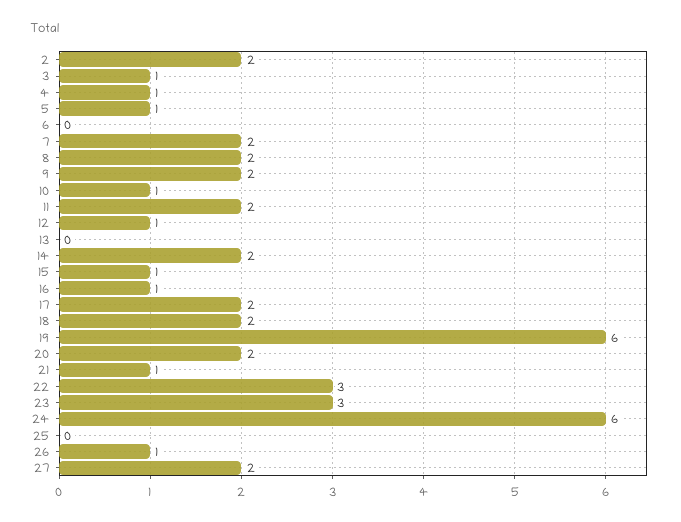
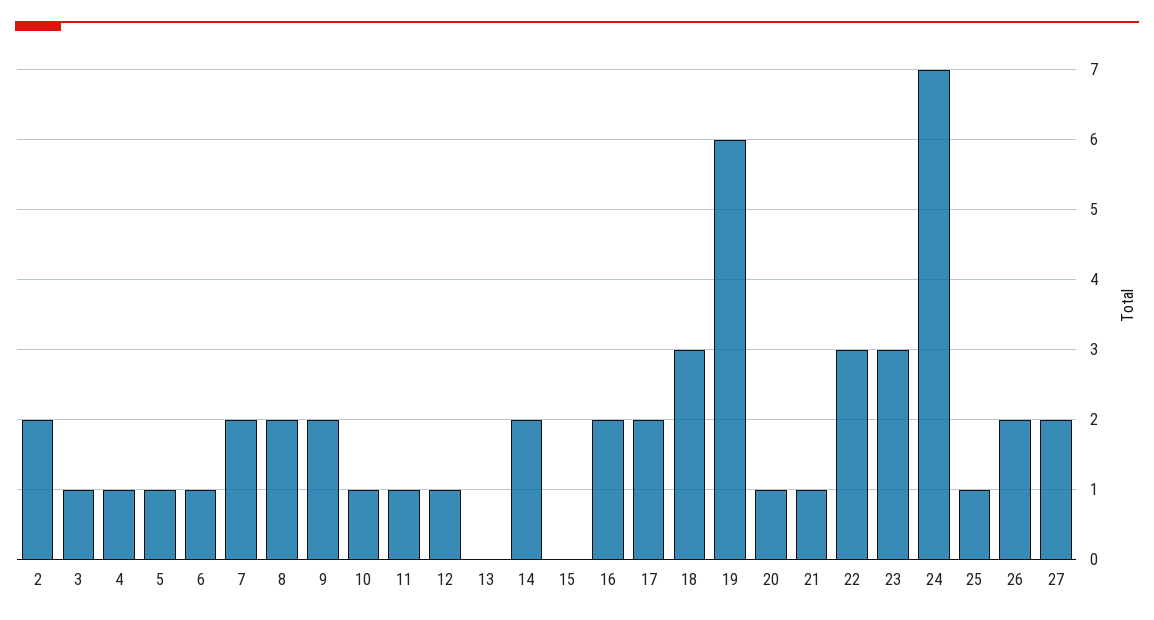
6: 0 -> 1
11: 2 -> 1
15: 1 -> 0
16: 1 -> 2
18: 2 -> 3
20: 2 -> 1
24: 6 -> 7
25: 0 -> 1
26: 1 -> 2

